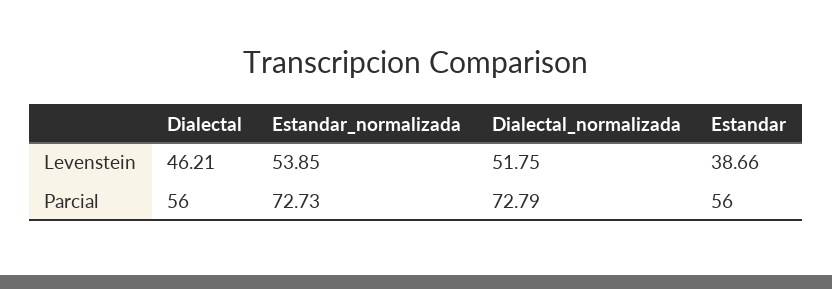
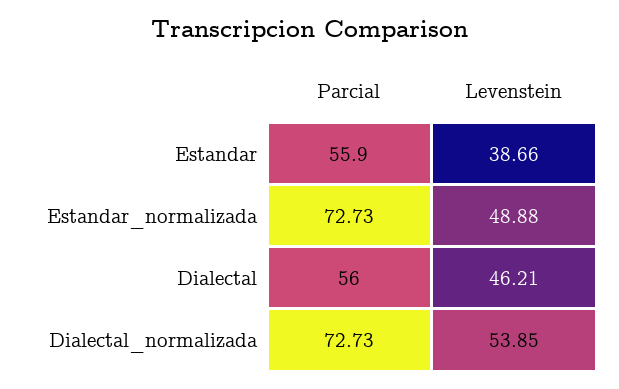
Estandar_normalizada, Levenstein: 53.85 -> 48.88
Dialectal_normalizada, Levenstein: 51.75 -> 53.85
Dialectal_normalizada, Parcial: 72.79 -> 72.73
Estandar, Parcial: 56 -> 55.9

